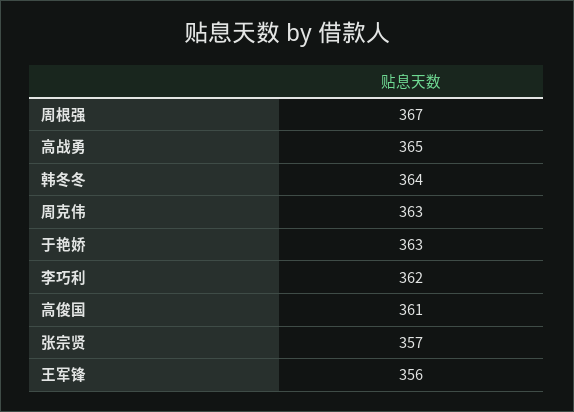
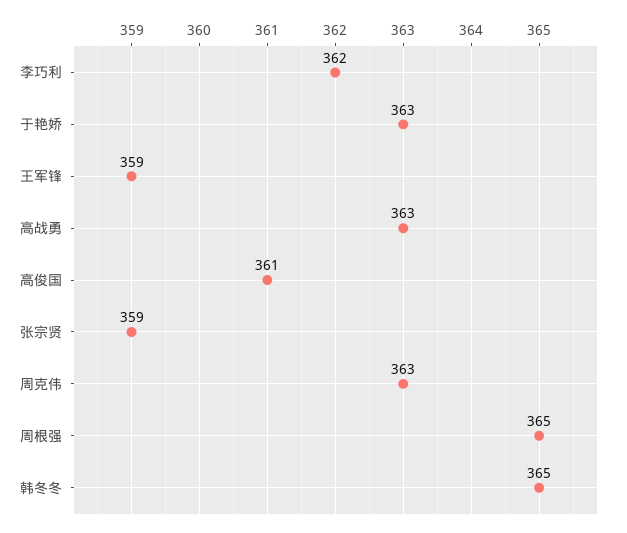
周根强: 367 -> 365
高战勇: 365 -> 363
韩冬冬: 364 -> 365
张宗贤: 357 -> 359
王军锋: 356 -> 359

